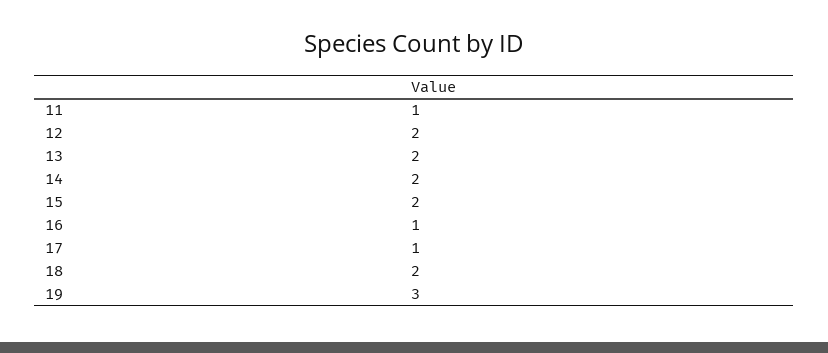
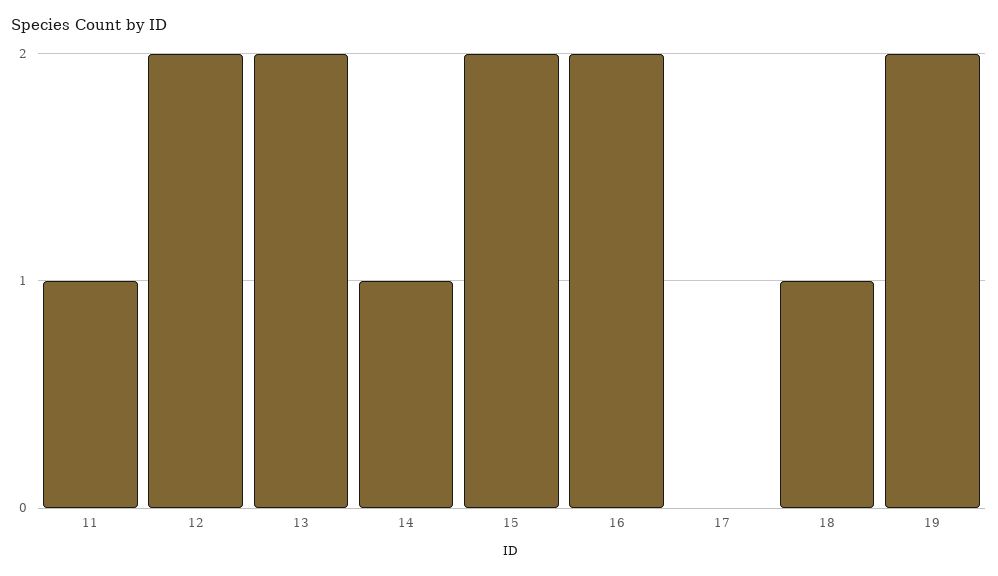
14: 2 -> 1
16: 1 -> 2
17: 1 -> 0
18: 2 -> 1
19: 3 -> 2

